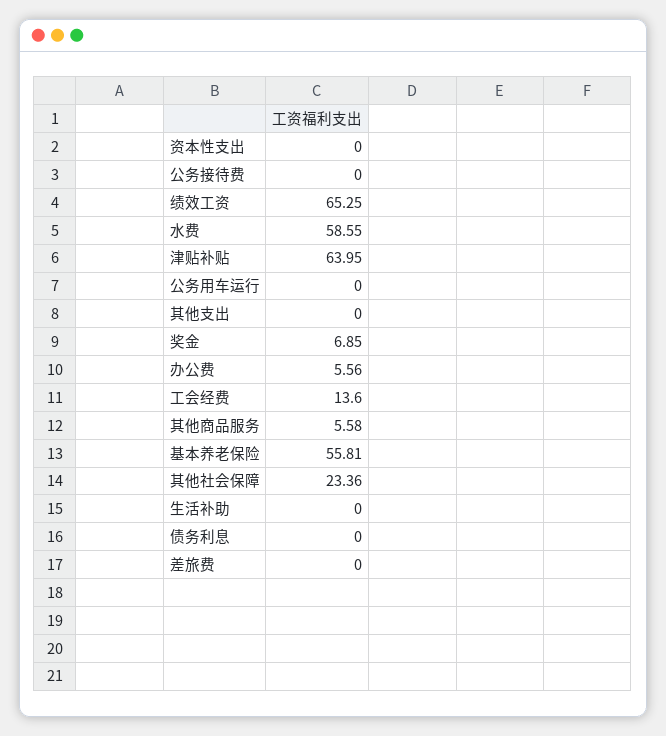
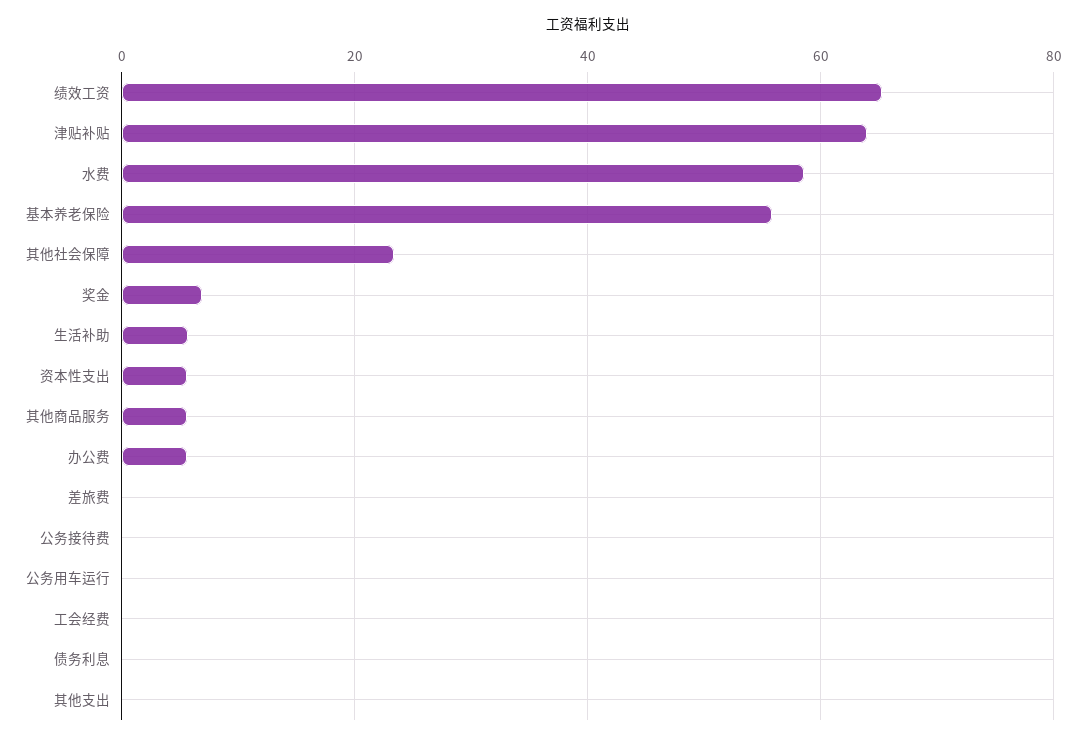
资本性支出: 0 -> 6
工会经费: 13.6 -> 0
生活补助: 0 -> 6

